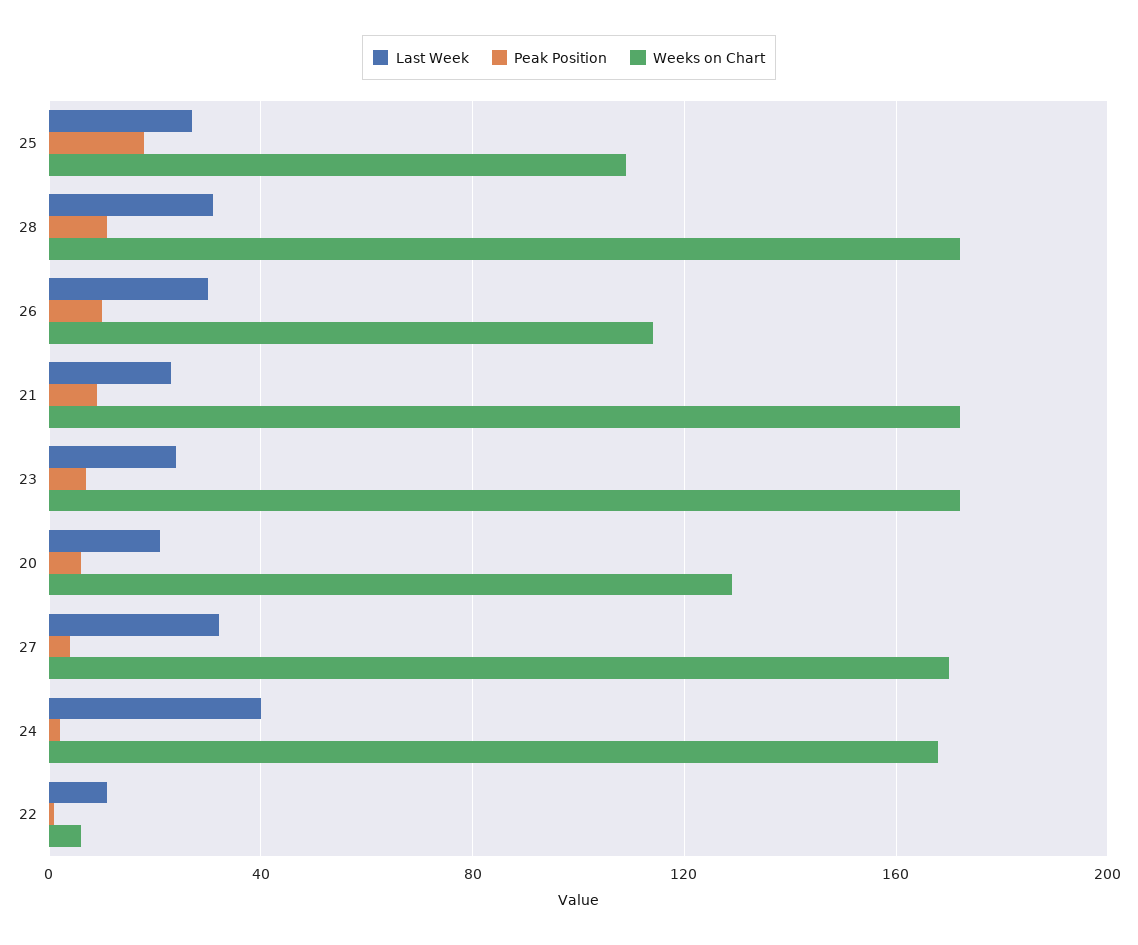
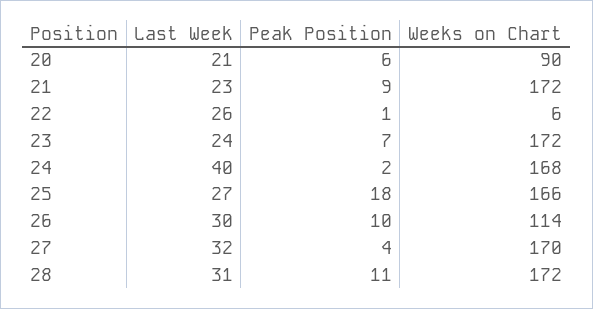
Weeks on Chart, 25: 110 -> 166
Weeks on Chart, 20: 130 -> 90
Last Week, 22: 10 -> 26

